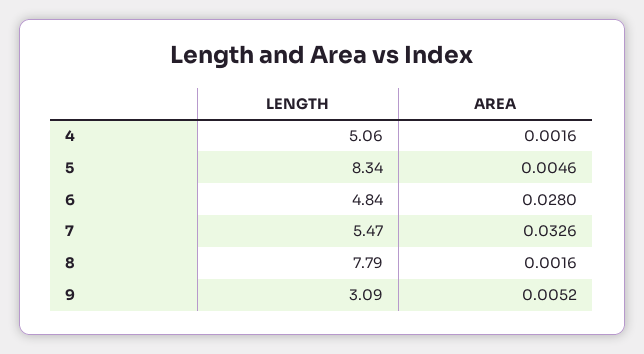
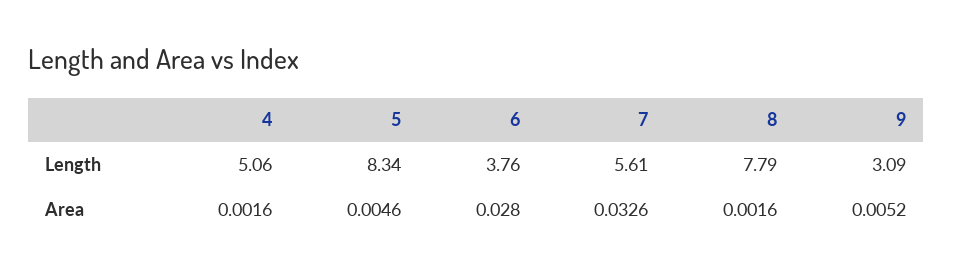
LENGTH, 6: 4.84 -> 3.76
LENGTH, 7: 5.47 -> 5.61

